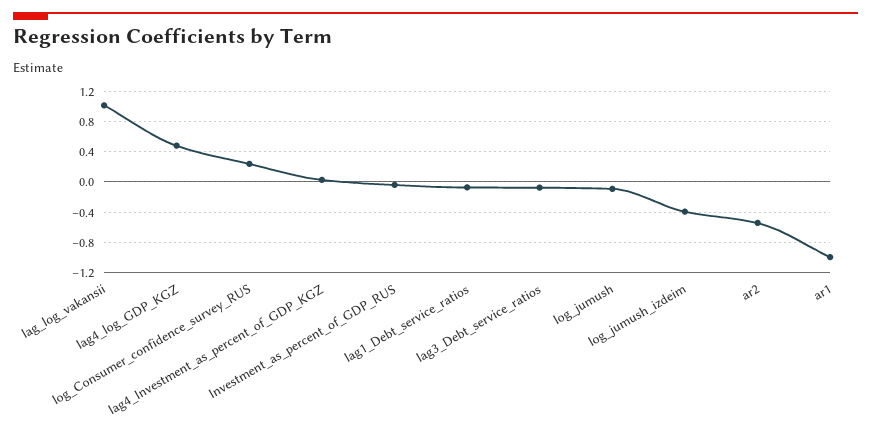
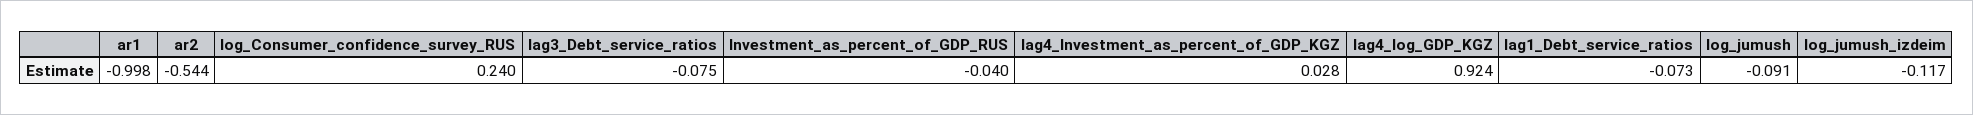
lag_log_vakansii: 1 -> none
lag4_log_GDP_KGZ: 0.5 -> 0.924
log_jumush_izdeim: -0.4 -> -0.117

